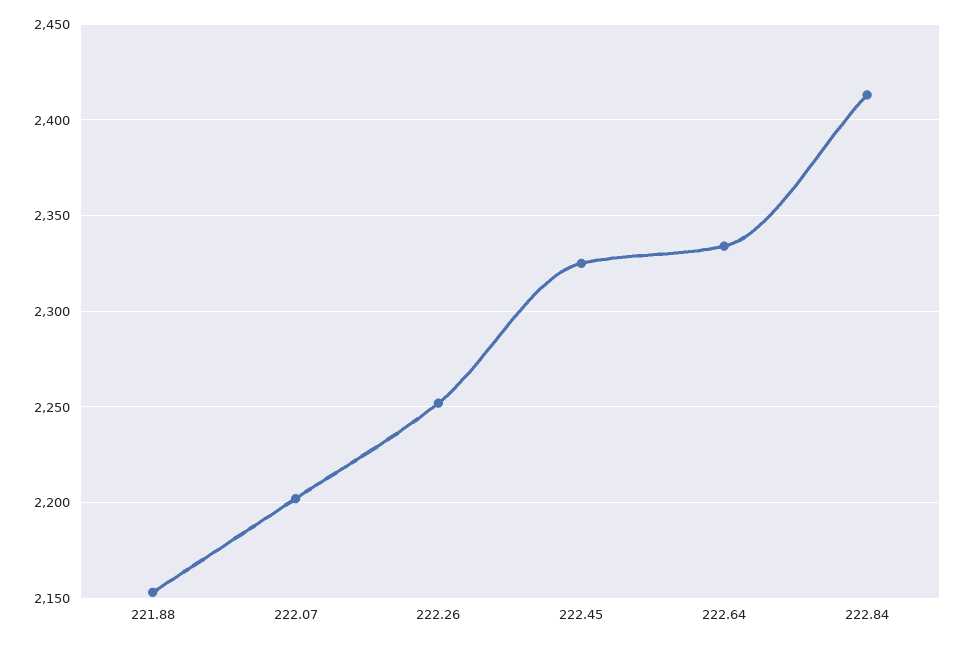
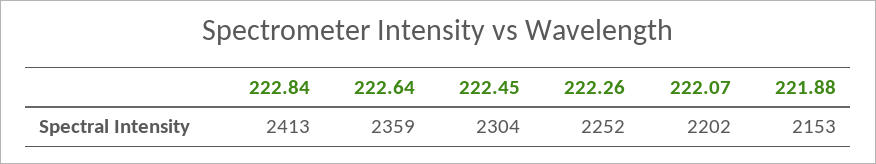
222.45: 2325 -> 2304
222.64: 2335 -> 2359

